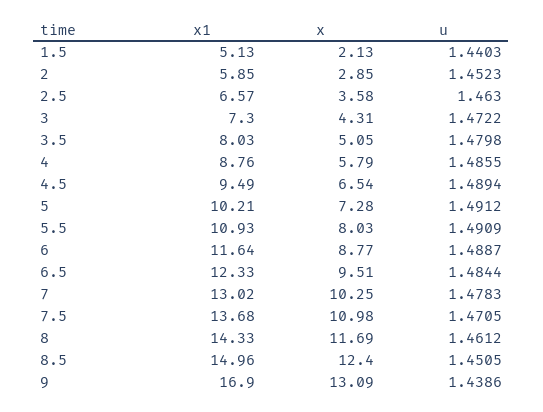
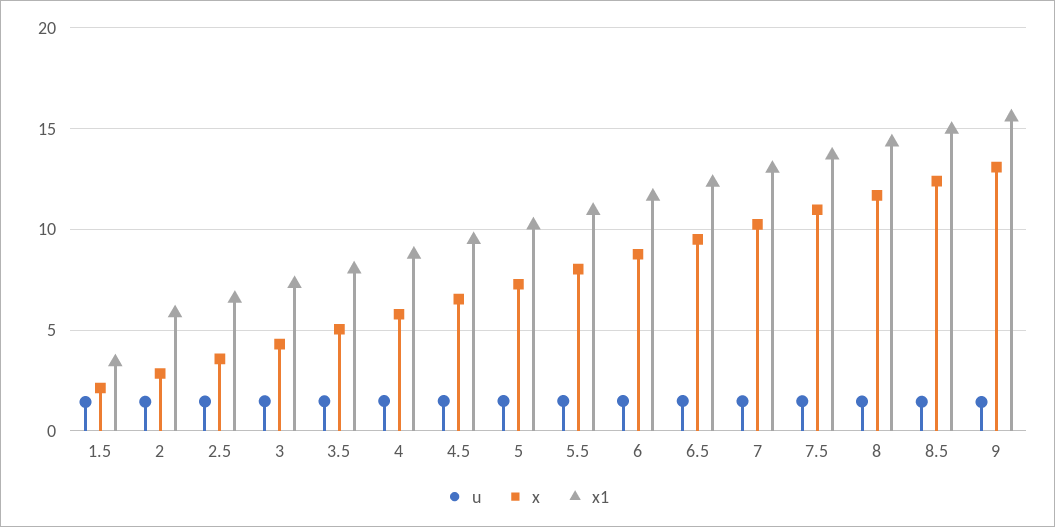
x1, 1.5: 5.13 -> 3.5
x1, 9: 16.9 -> 15.5

